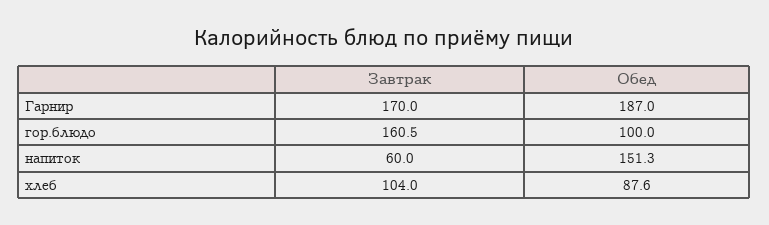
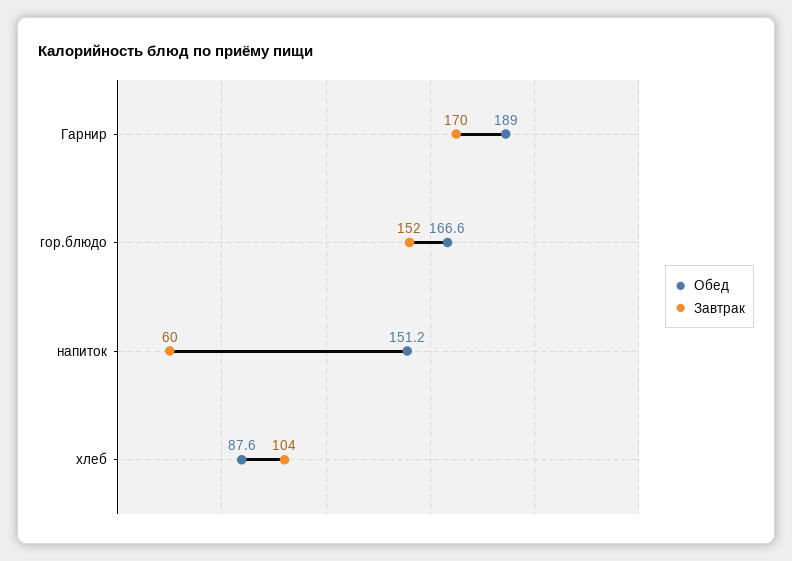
Обед, Гарнир: 187 -> 189
Завтрак, гор.блюдо: 160.5 -> 152
Обед, гор.блюдо: 100 -> 166.6
Обед, напиток: 151.3 -> 151.2

